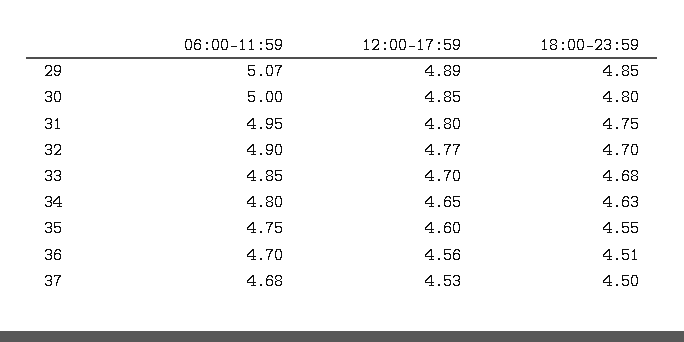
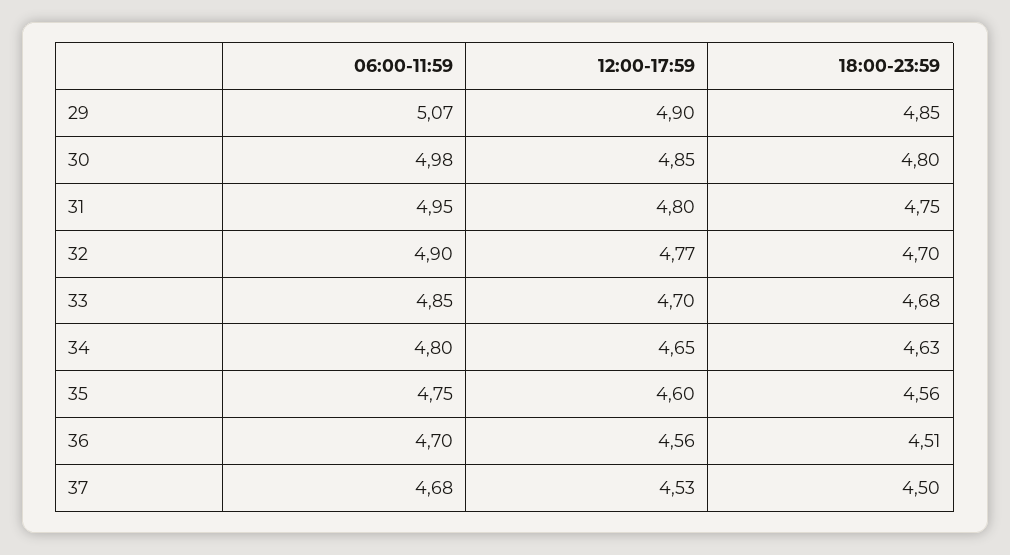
12:00-17:59, 29: 4.89 -> 4.9
06:00-11:59, 30: 5 -> 4.98
18:00-23:59, 35: 4.55 -> 4.56

